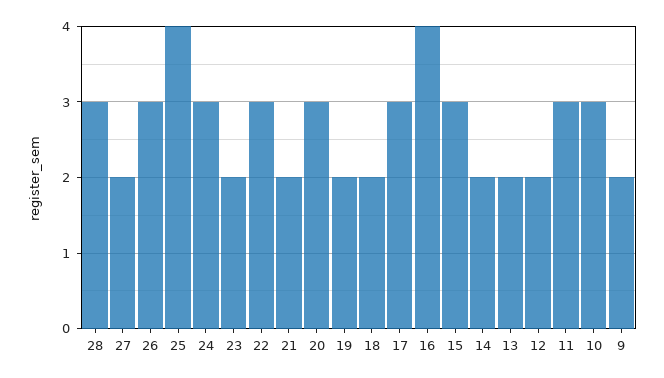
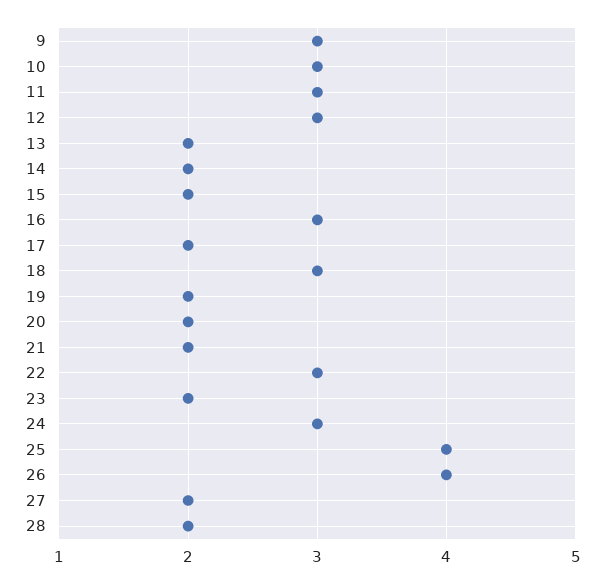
28: 3 -> 2
26: 3 -> 4
20: 3 -> 2
18: 2 -> 3
17: 3 -> 2
16: 4 -> 3
15: 3 -> 2
12: 2 -> 3
9: 2 -> 3

